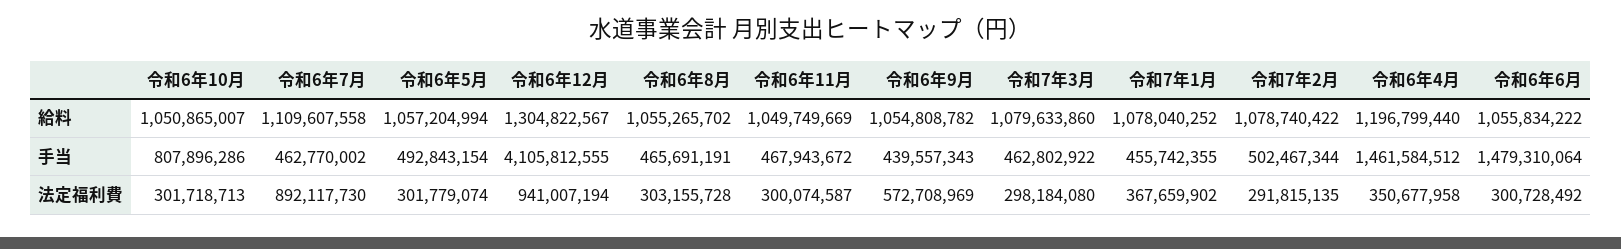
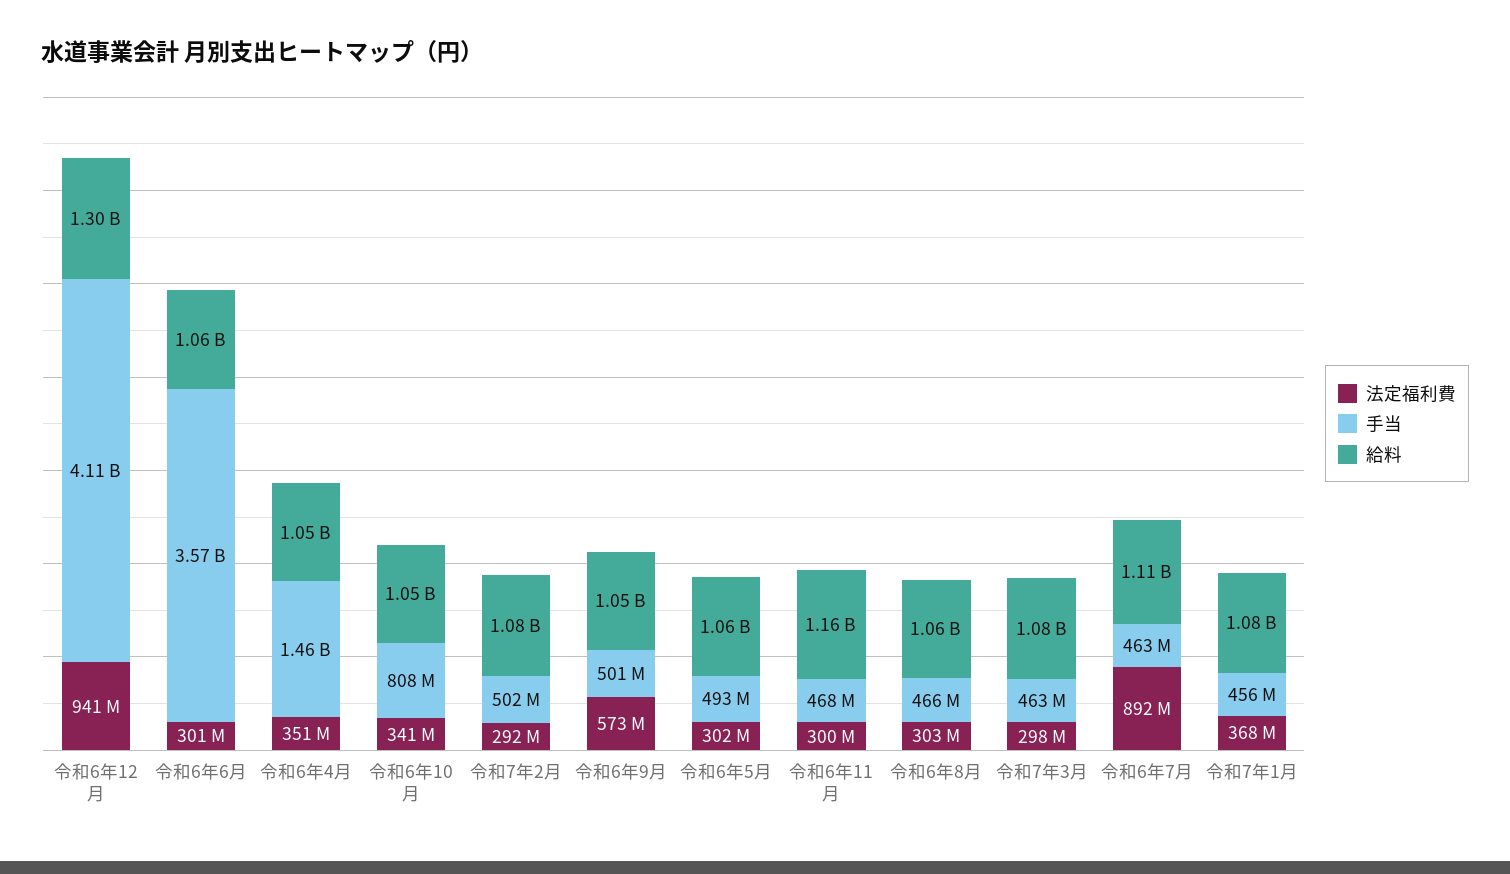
給料, 令和6年11月: 1049749669 -> 1160000000
給料, 令和6年4月: 1196799440 -> 1050000000
手当, 令和6年9月: 439557343 -> 501000000
手当, 令和6年6月: 1479310064 -> 3570000000
法定福利費, 令和6年10月: 301718713 -> 341000000

